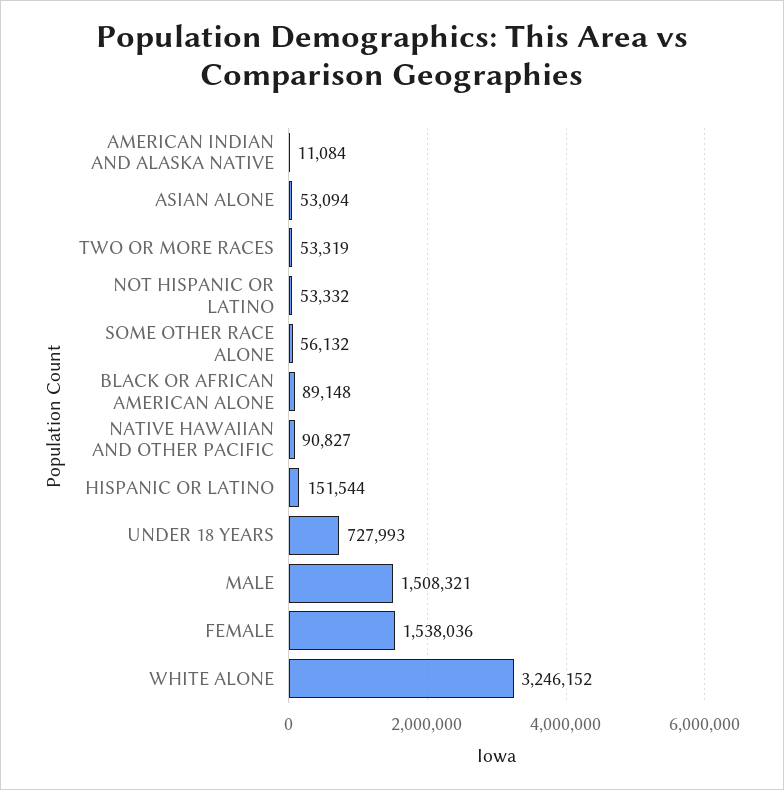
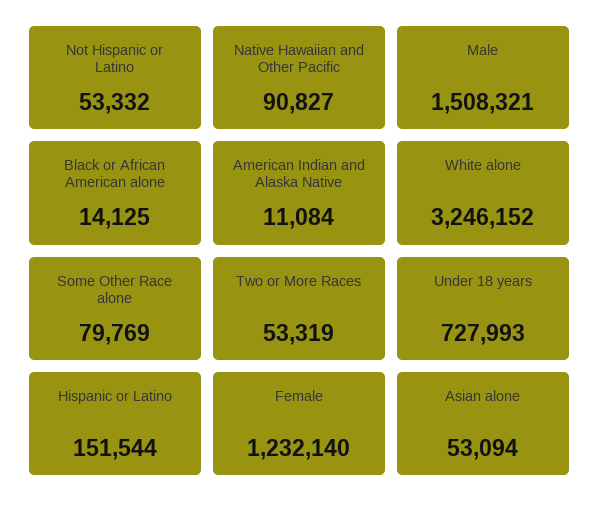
SOME OTHER RACE ALONE: 56132 -> 79769
BLACK OR AFRICAN AMERICAN ALONE: 89148 -> 14125
FEMALE: 1538036 -> 1232140

